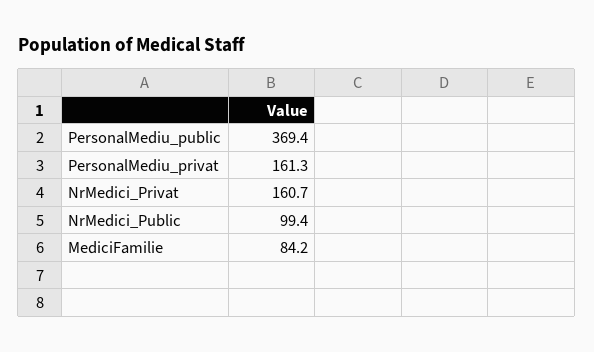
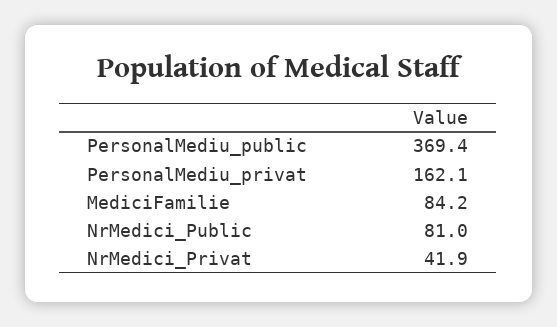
PersonalMediu_privat: 161.3 -> 162.1
NrMedici_Privat: 160.7 -> 41.9
NrMedici_Public: 99.4 -> 81

